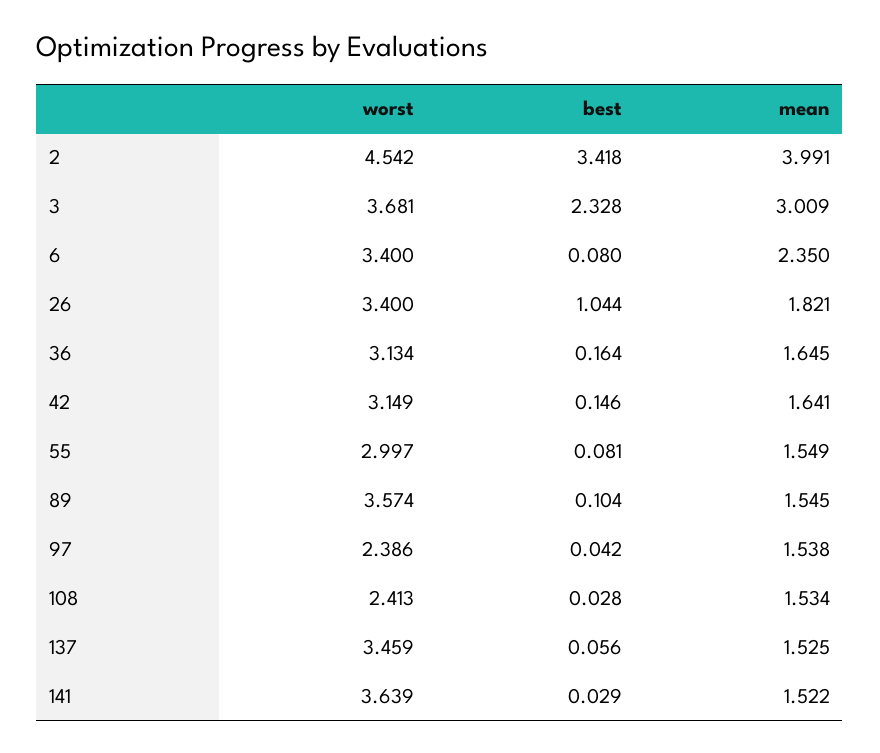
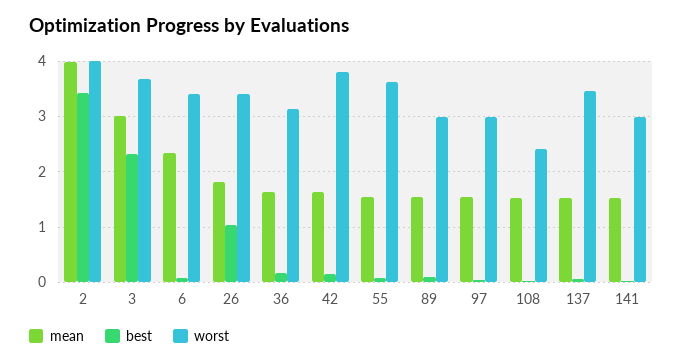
worst, 2: 4.542 -> 4
worst, 42: 3.149 -> 3.8
worst, 55: 2.997 -> 3.6
worst, 89: 3.574 -> 3
worst, 97: 2.386 -> 3
worst, 141: 3.639 -> 3

